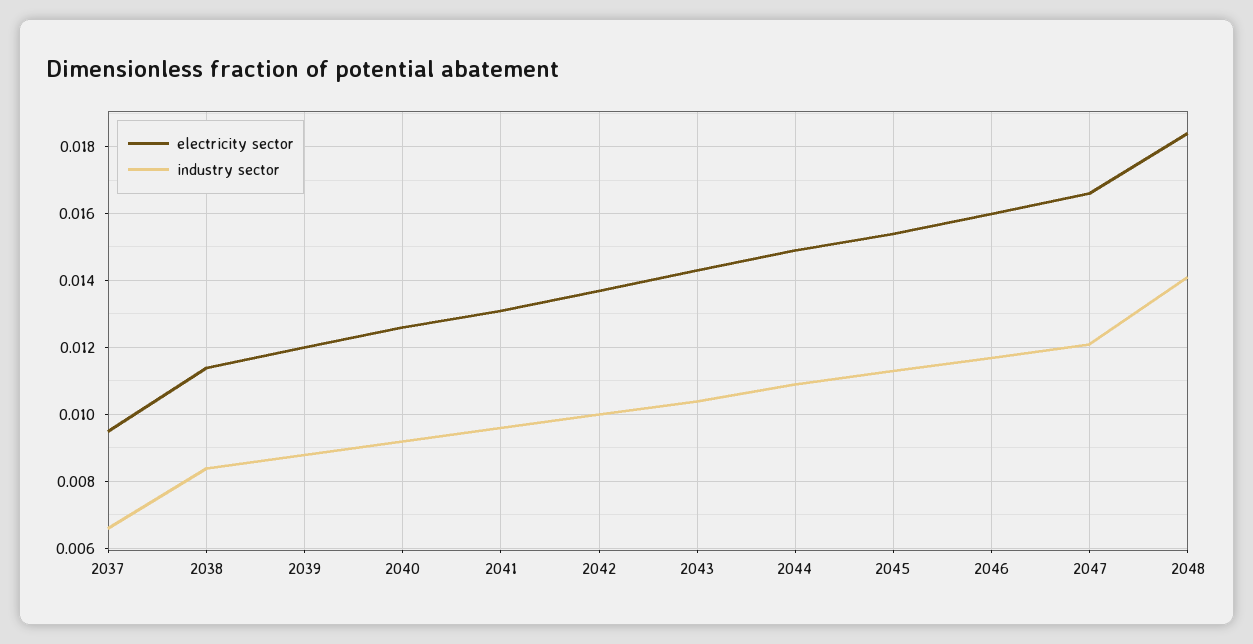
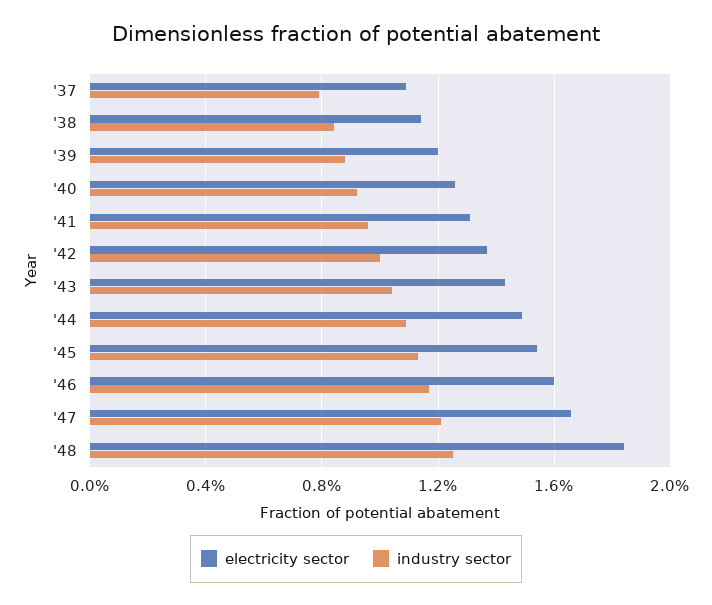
electricity sector, 2037: 0.0095 -> 0.011
industry sector, 2037: 0.0065 -> 0.008
industry sector, 2048: 0.014 -> 0.0125

